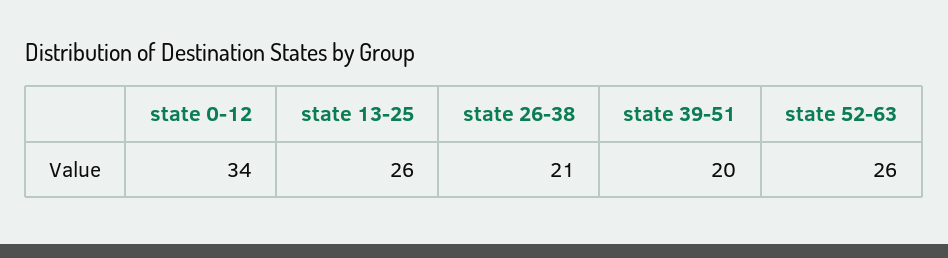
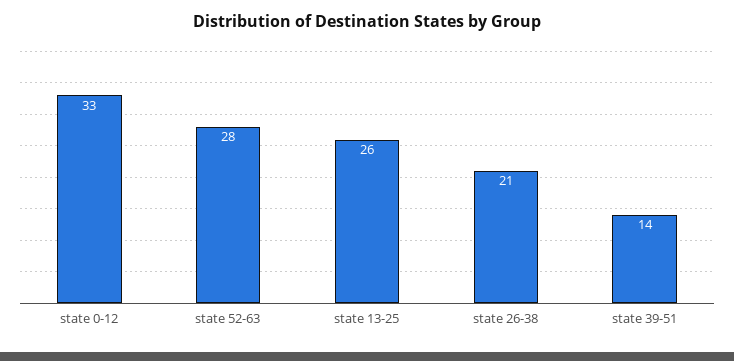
state 0-12: 34 -> 33
state 39-51: 20 -> 14
state 52-63: 26 -> 28

